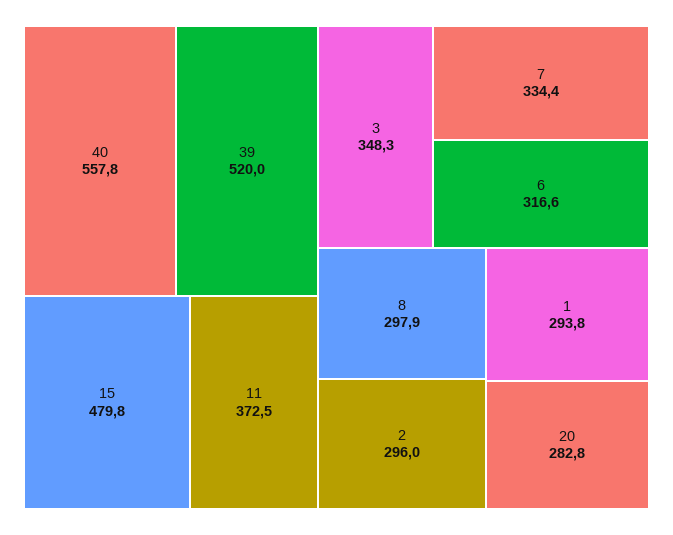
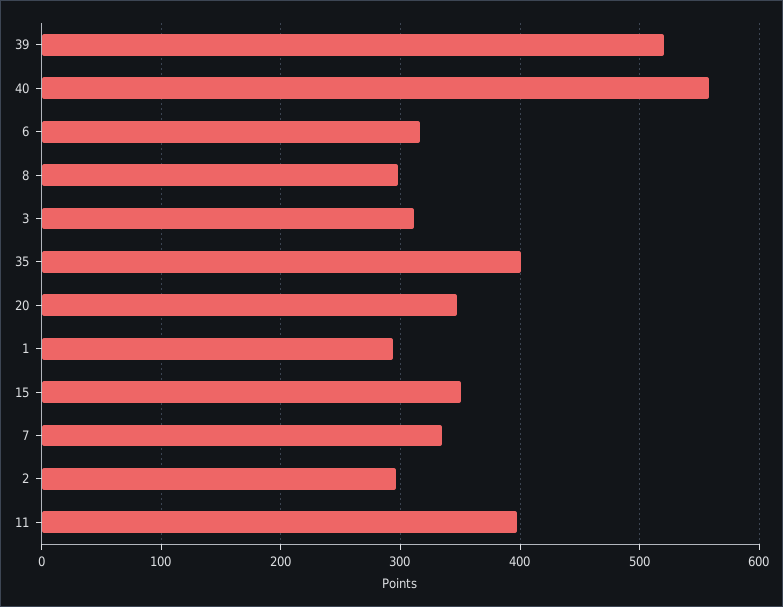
15: 479.8 -> 350
11: 372.5 -> 400
3: 348.3 -> 310
20: 282.8 -> 350
35: none -> 400

